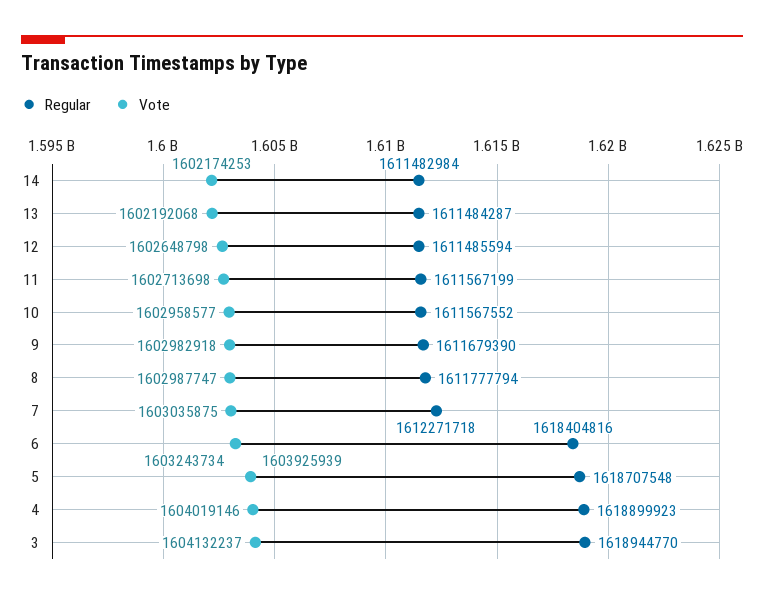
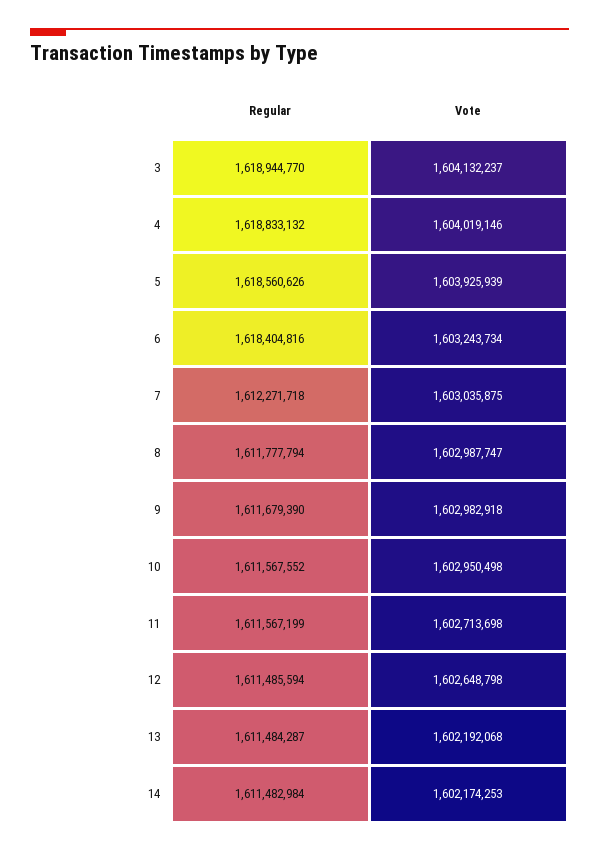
Vote, 10: 1602958577 -> 1602950498
Regular, 5: 1618707548 -> 1618560626
Regular, 4: 1618899923 -> 1618833132

